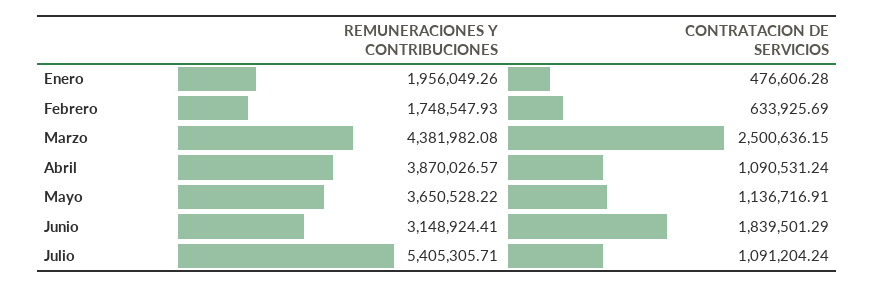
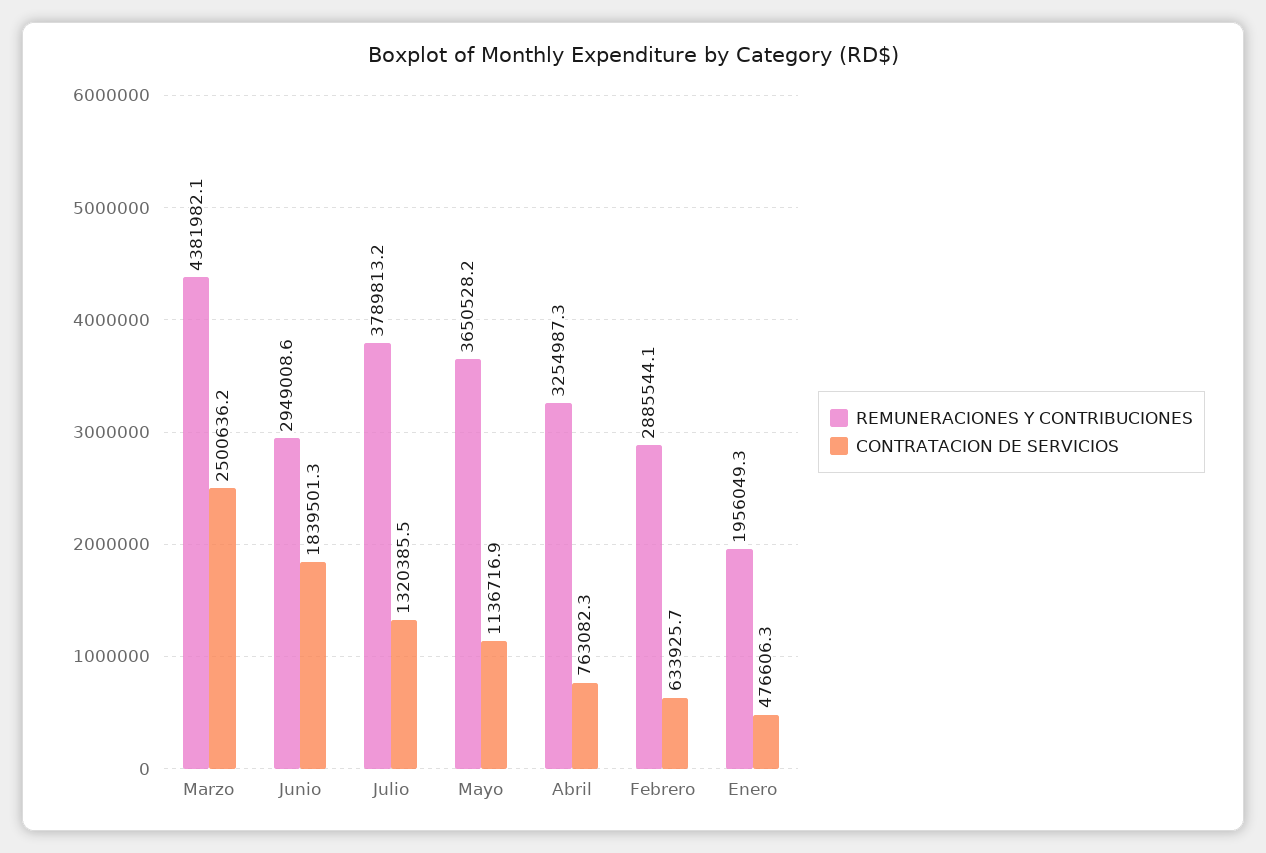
REMUNERACIONES Y CONTRIBUCIONES, Febrero: 1748547.93 -> 2885544.1
REMUNERACIONES Y CONTRIBUCIONES, Abril: 3870026.57 -> 3254987.3
CONTRATACION DE SERVICIOS, Abril: 1090531.24 -> 763082.3
REMUNERACIONES Y CONTRIBUCIONES, Junio: 3148924.41 -> 2949008.6
REMUNERACIONES Y CONTRIBUCIONES, Julio: 5405305.71 -> 3789813.2
CONTRATACION DE SERVICIOS, Julio: 1091204.24 -> 1320385.5

